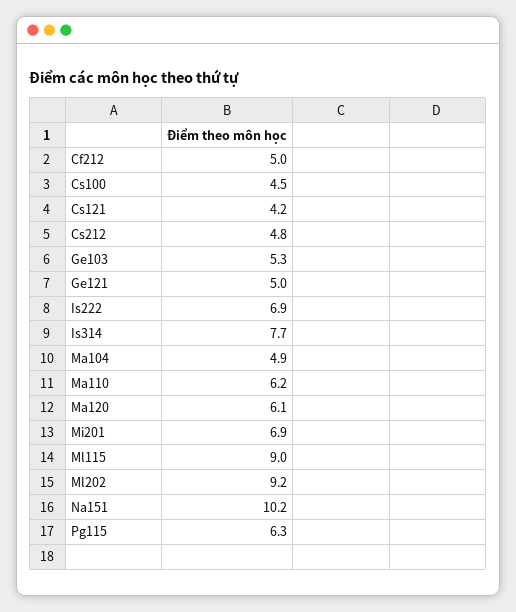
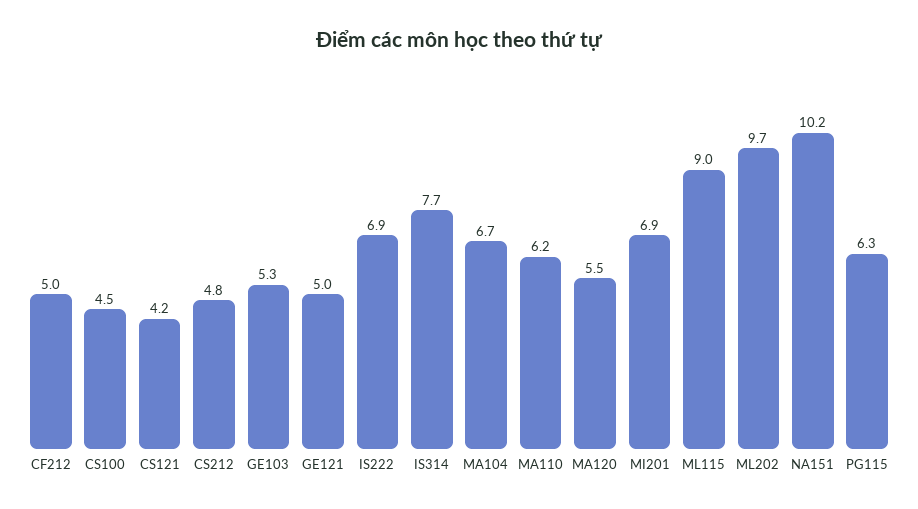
Ma104: 4.9 -> 6.7
Ma120: 6.1 -> 5.5
Ml202: 9.2 -> 9.7

